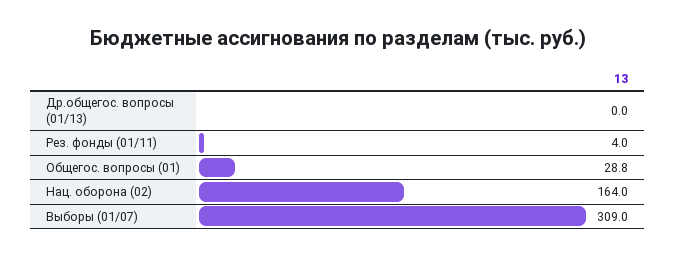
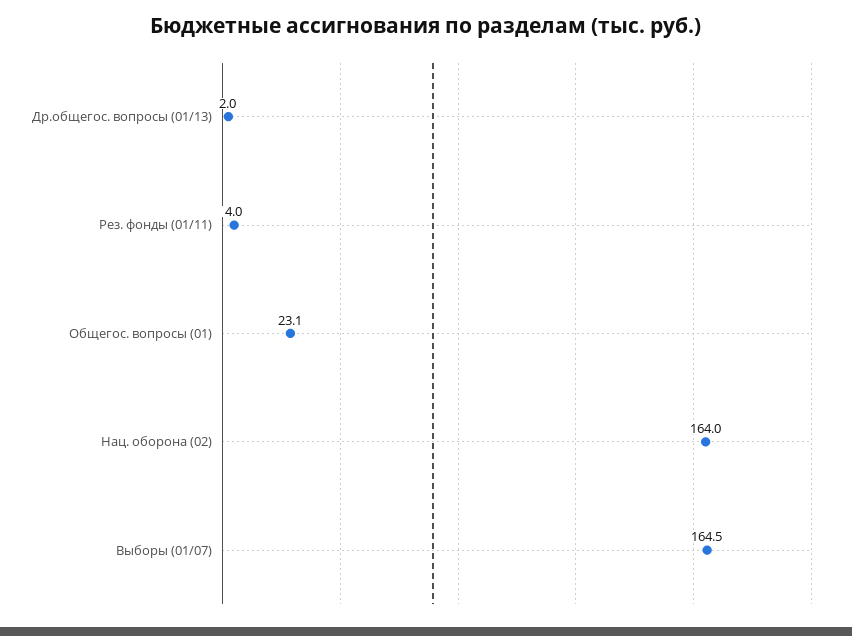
Др.общегос. вопросы (01/13): 0 -> 2
Общегос. вопросы (01): 28.8 -> 23.1
Выборы (01/07): 309 -> 164.5

